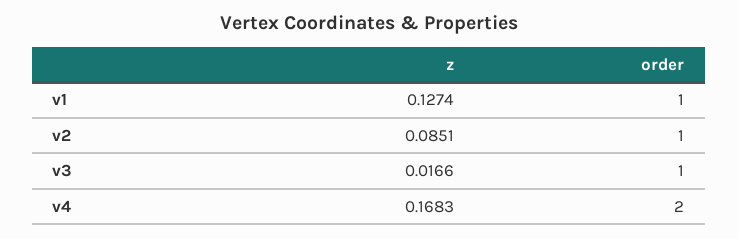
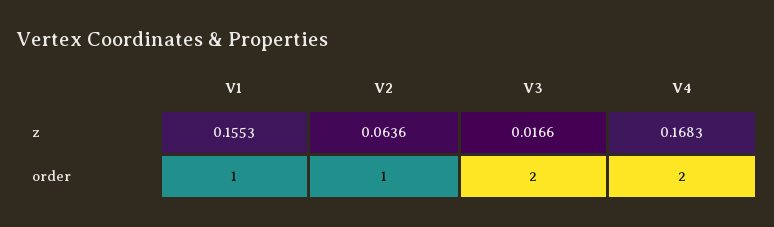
z, v1: 0.1274 -> 0.1553
z, v2: 0.0851 -> 0.0636
order, v3: 1 -> 2

